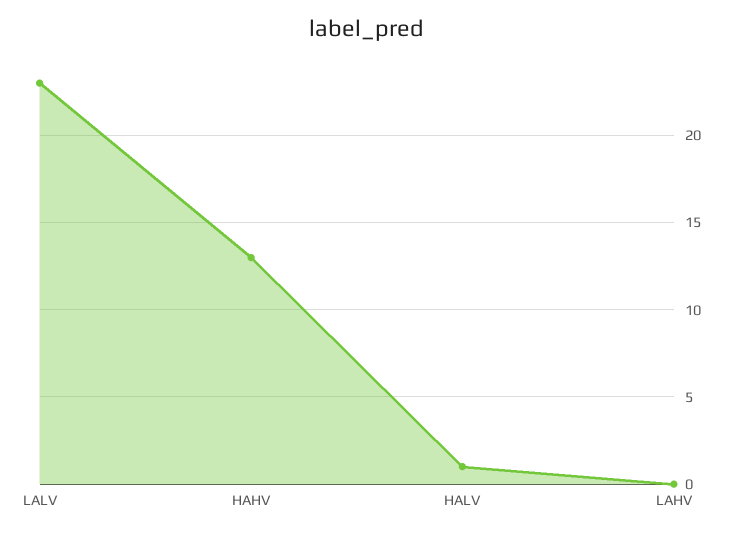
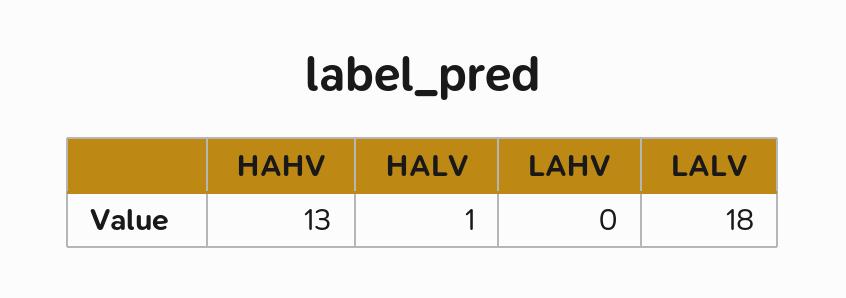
LALV: 23 -> 18

